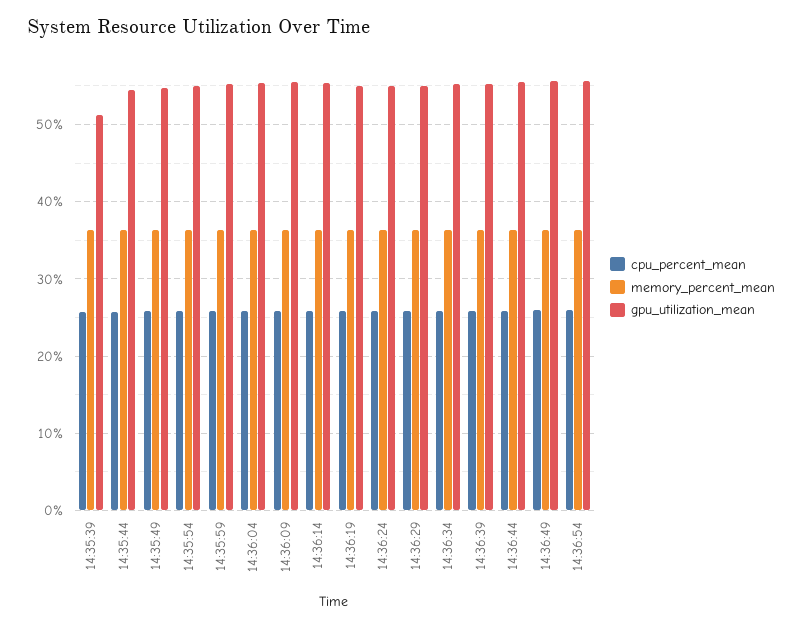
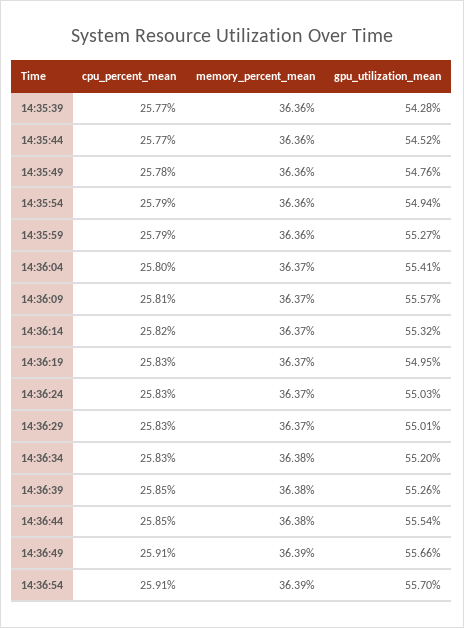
gpu_utilization_mean, 14:35:39: 51 -> 54.28

